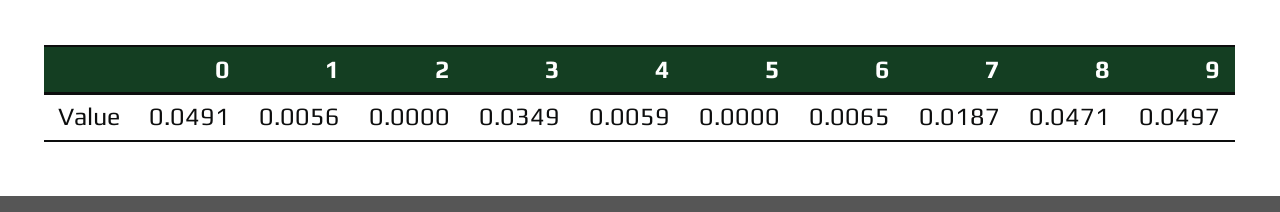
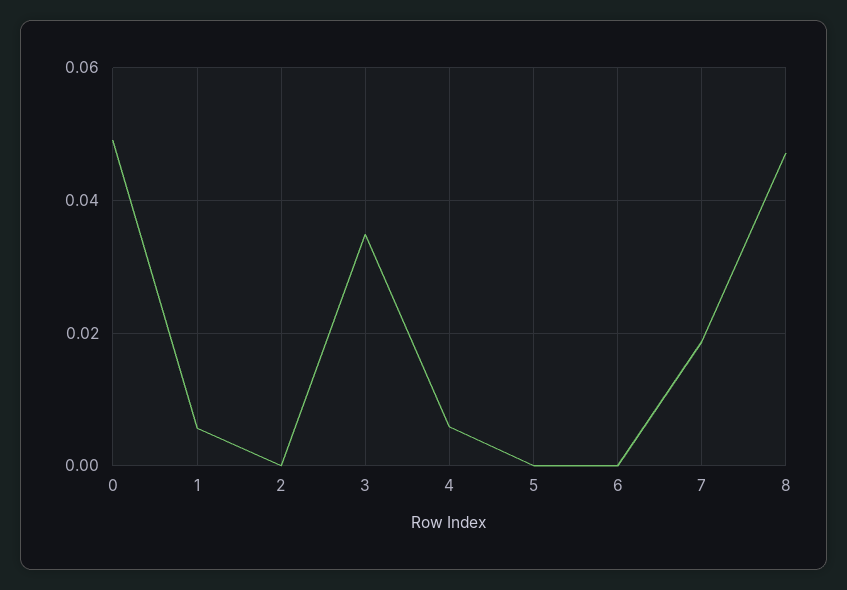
6: 0.0065 -> 0
9: 0.0497 -> none

